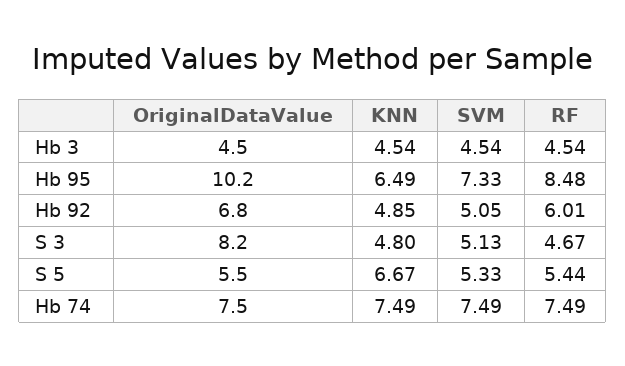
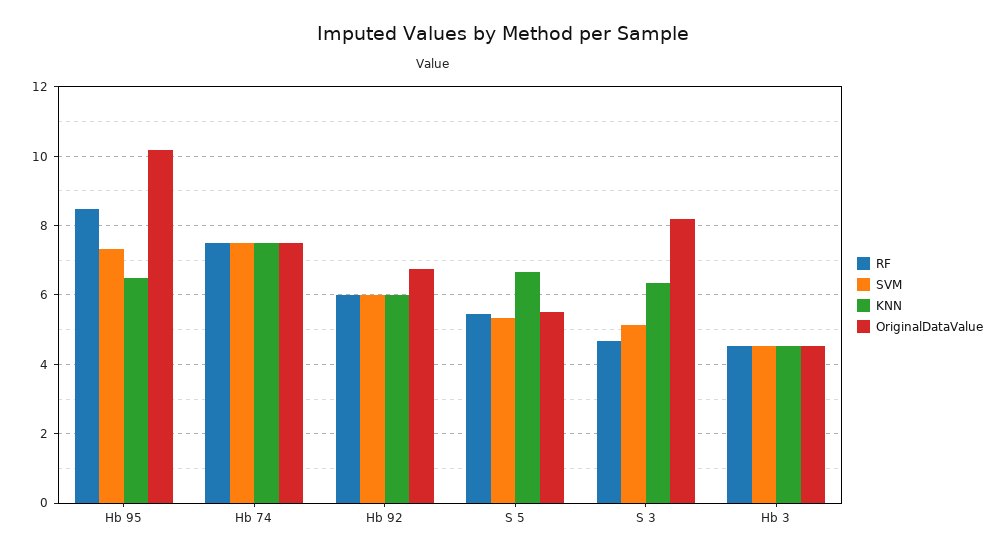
KNN, Hb 92: 4.85 -> 6
SVM, Hb 92: 5.05 -> 6
KNN, S 3: 4.8 -> 6.4

